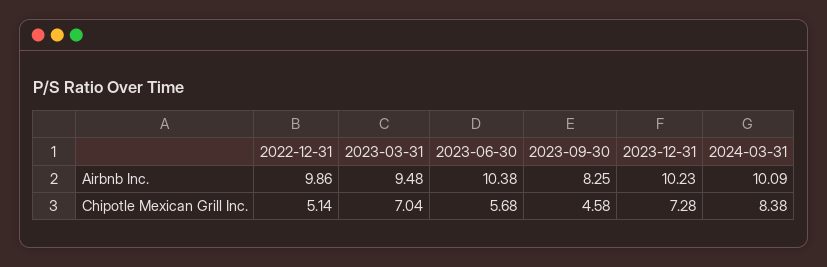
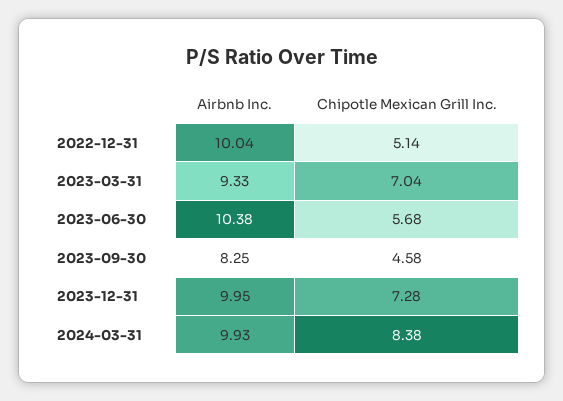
2022-12-31, Airbnb Inc.: 9.86 -> 10.04
2023-03-31, Airbnb Inc.: 9.48 -> 9.33
2023-12-31, Airbnb Inc.: 10.23 -> 9.95
2024-03-31, Airbnb Inc.: 10.09 -> 9.93

